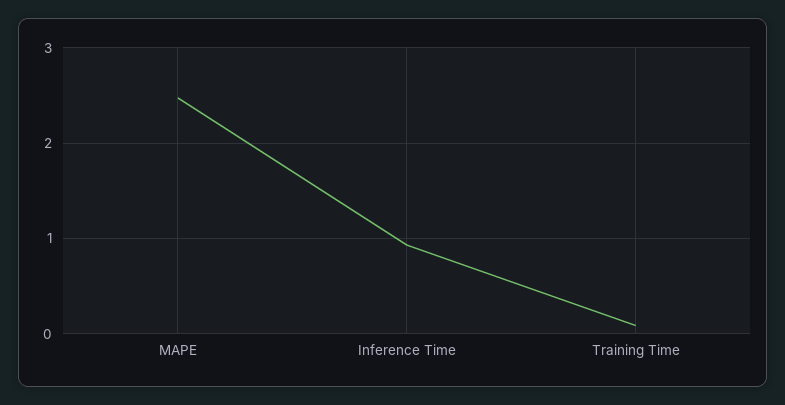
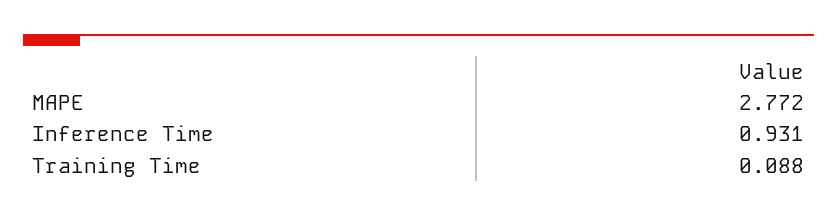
MAPE: 2.5 -> 2.772

